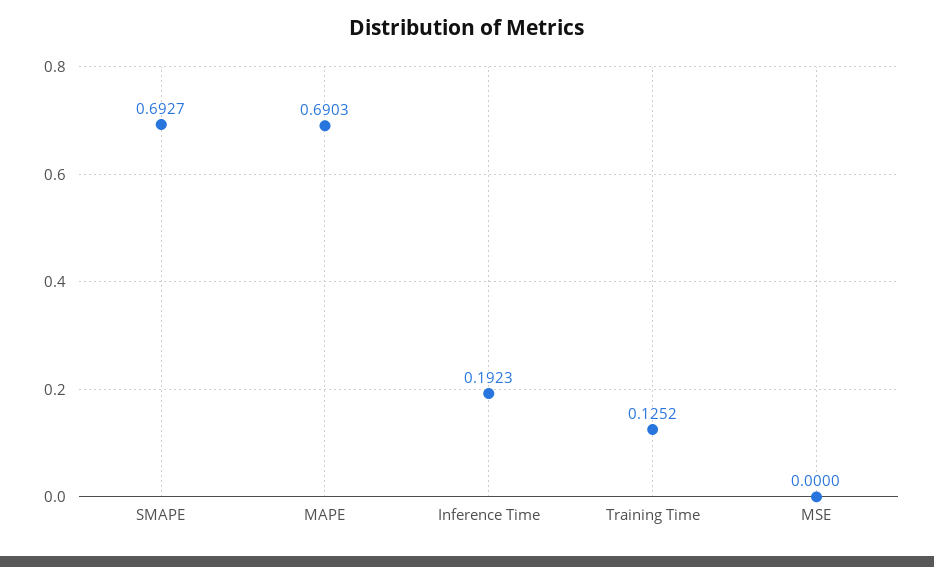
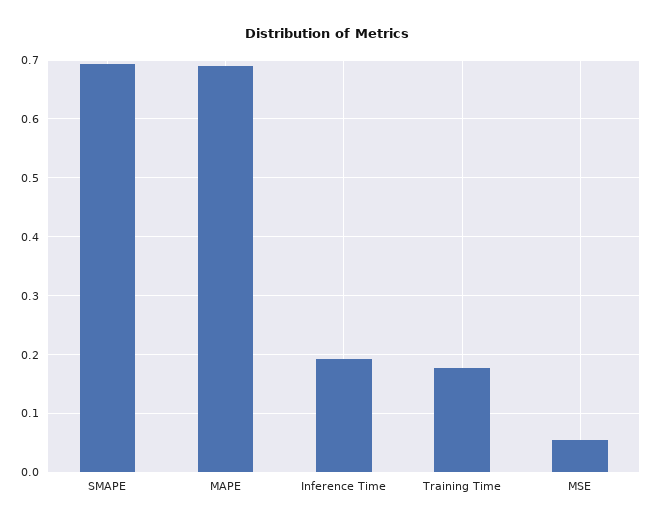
Training Time: 0.1252 -> 0.18
MSE: 0 -> 0.06

